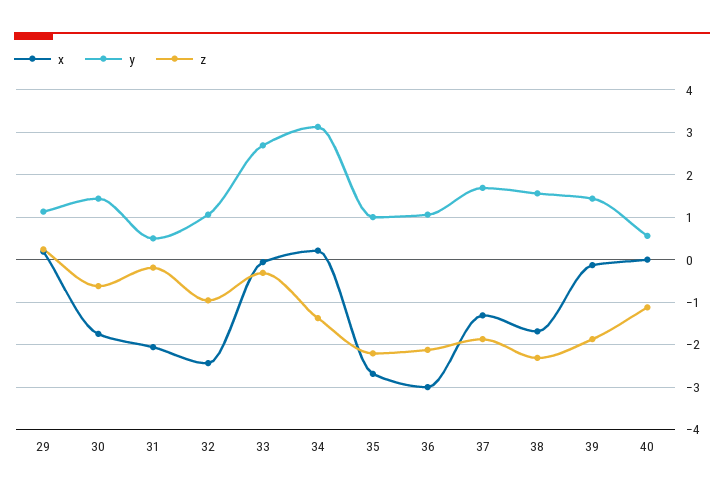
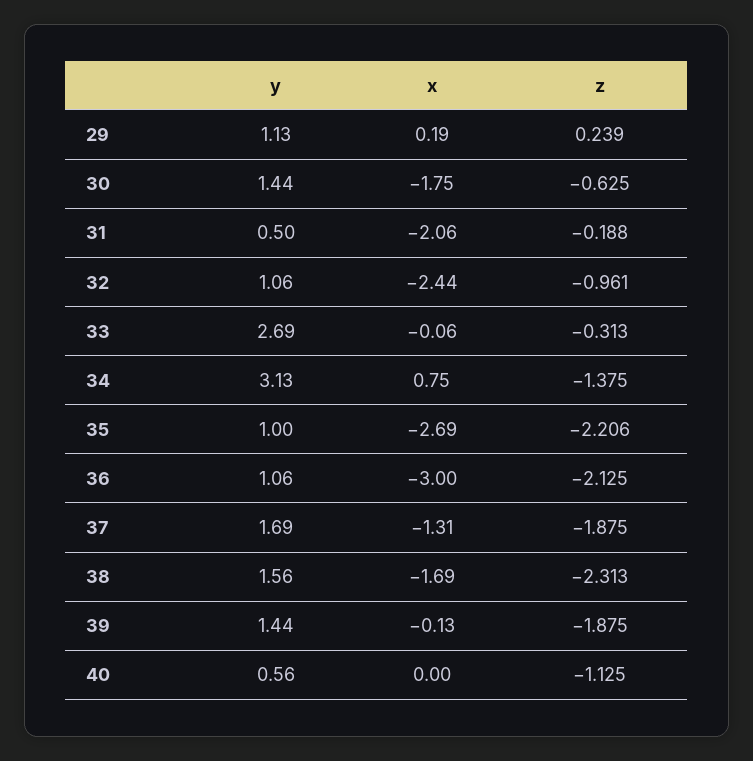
x, 34: 0.2 -> 0.75

